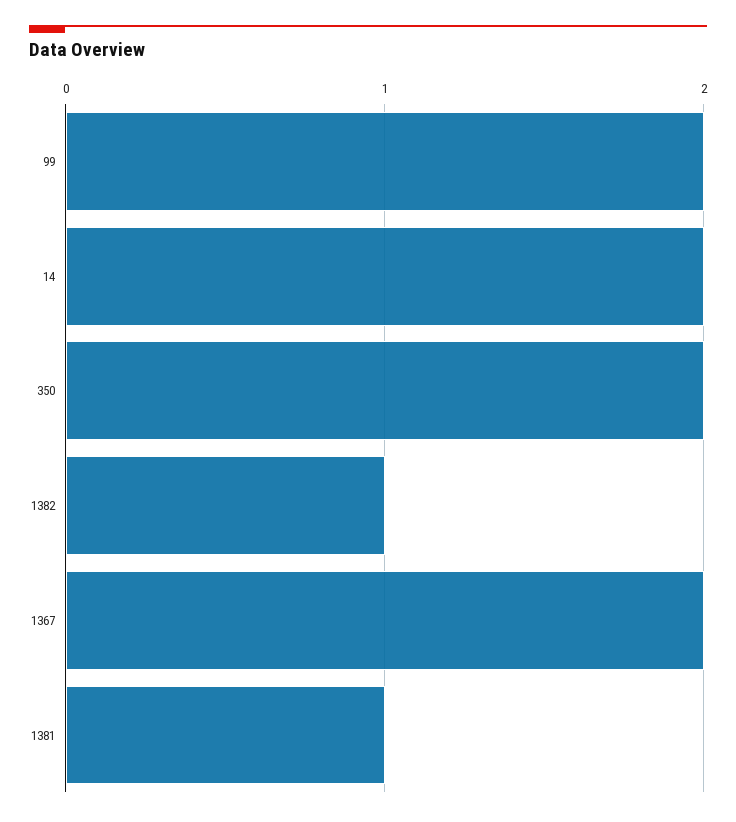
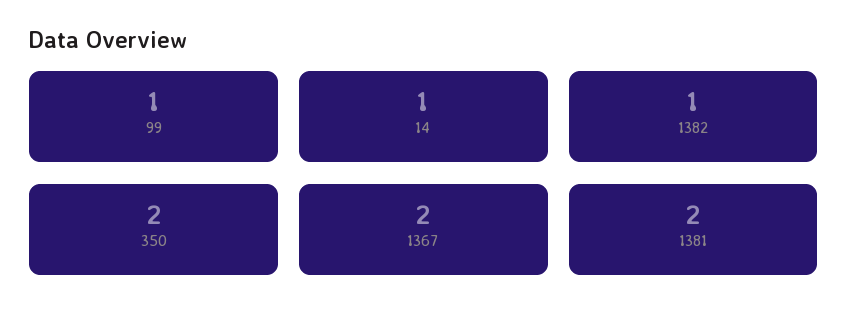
99: 2 -> 1
14: 2 -> 1
1381: 1 -> 2

